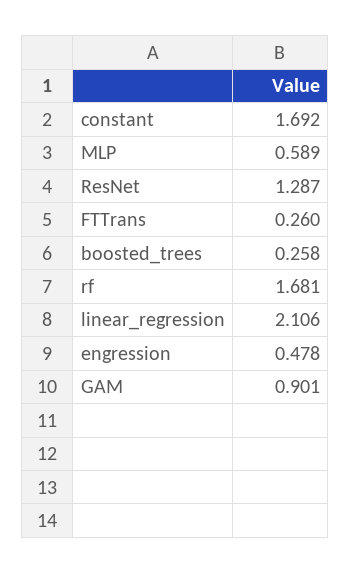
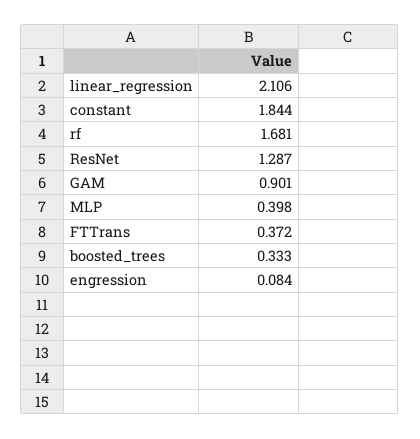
constant: 1.692 -> 1.844
MLP: 0.589 -> 0.398
FTTrans: 0.26 -> 0.372
boosted_trees: 0.258 -> 0.333
engression: 0.478 -> 0.084

